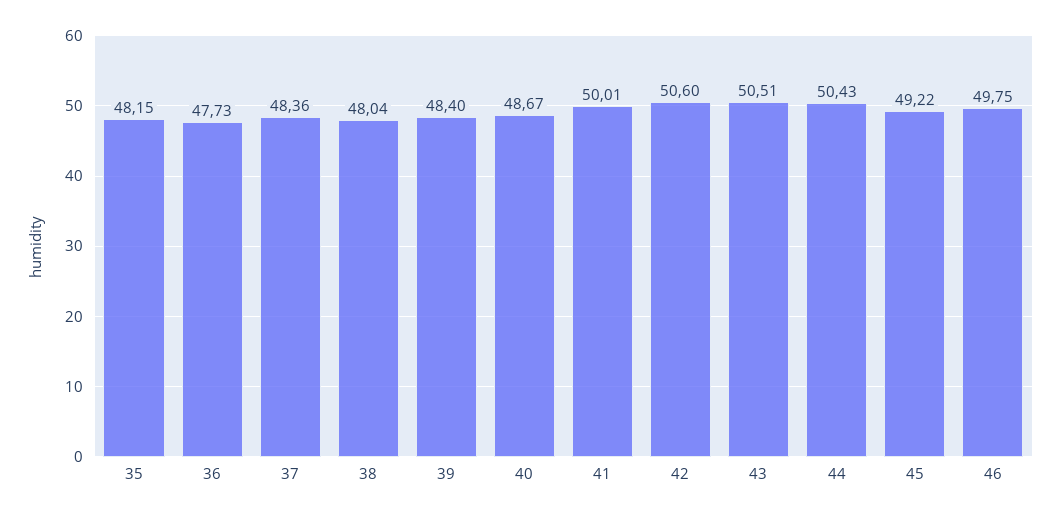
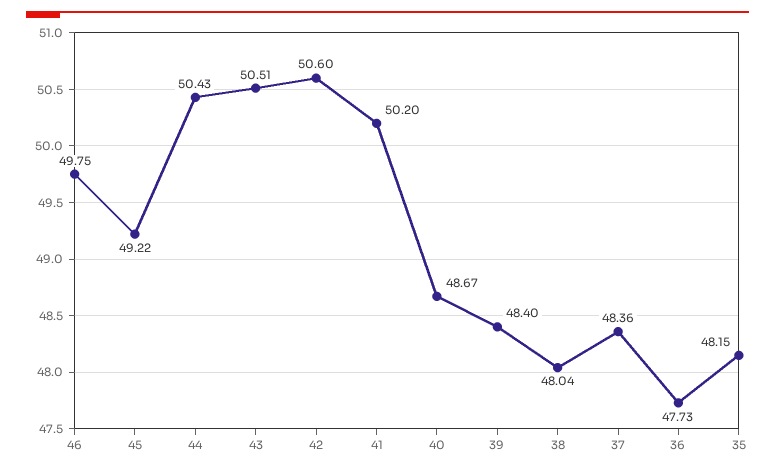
41: 50.01 -> 50.2

